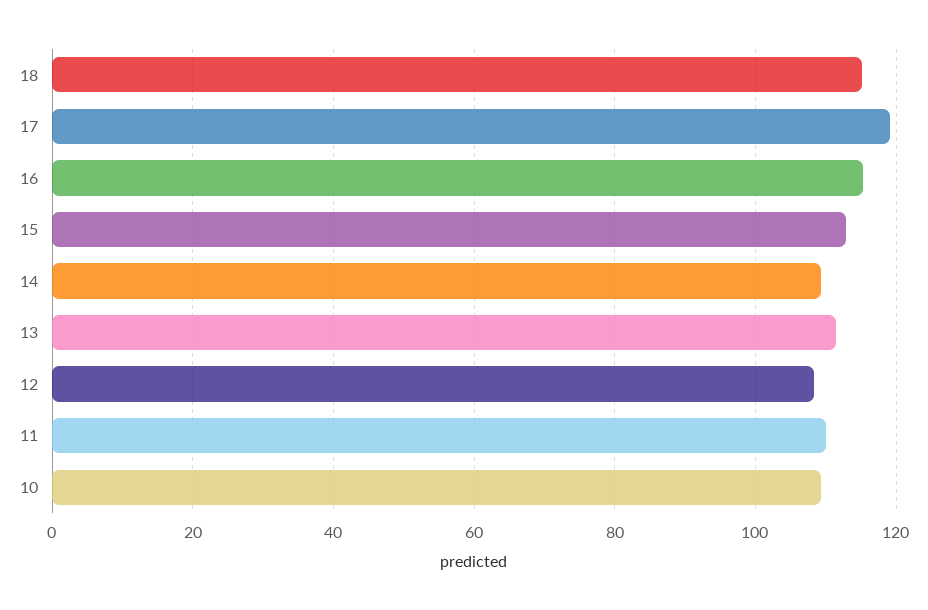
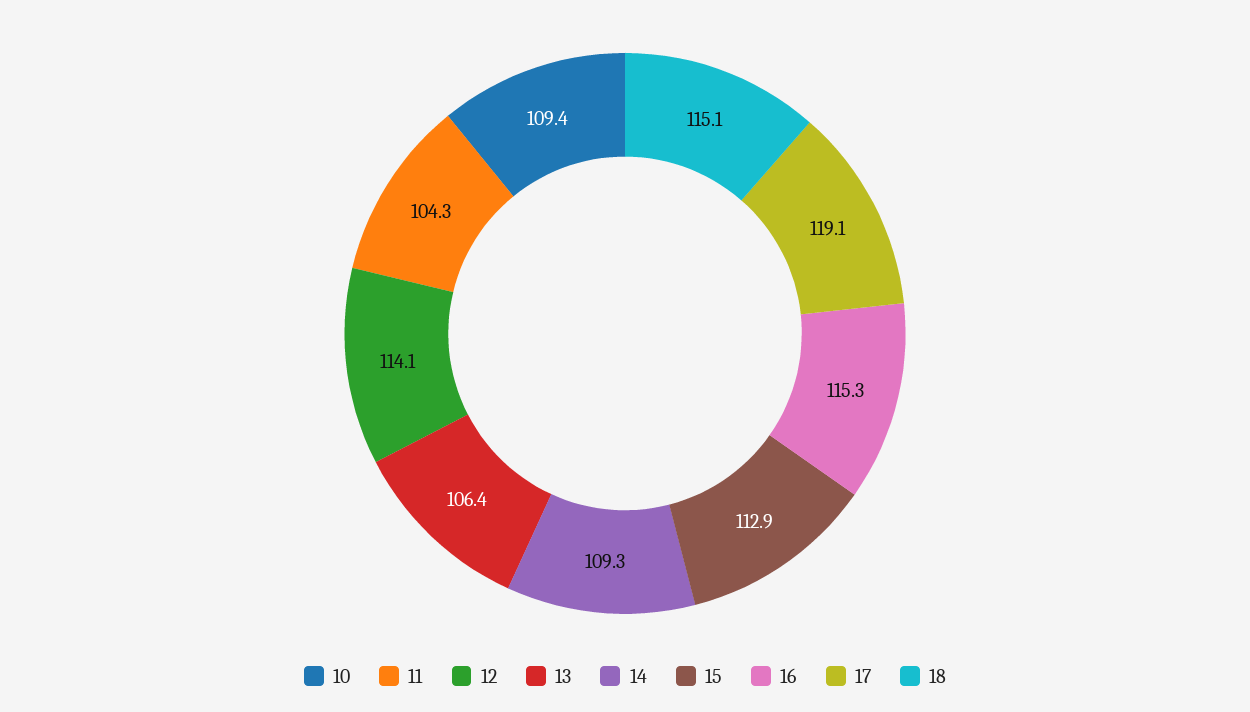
13: 112 -> 106.4
12: 108 -> 114.1
11: 110 -> 104.3

